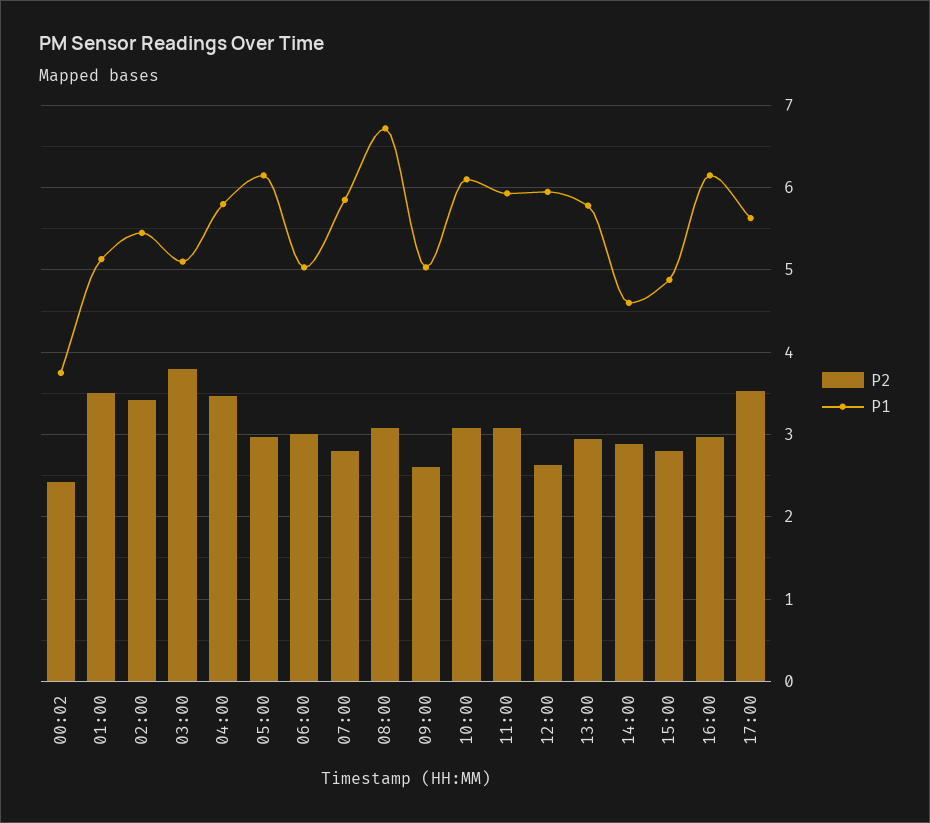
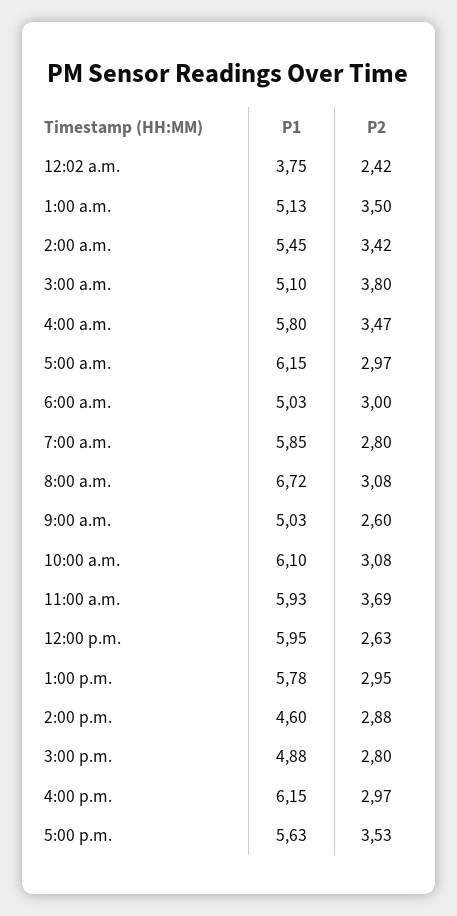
P2, 11:00: 3.1 -> 3.69

